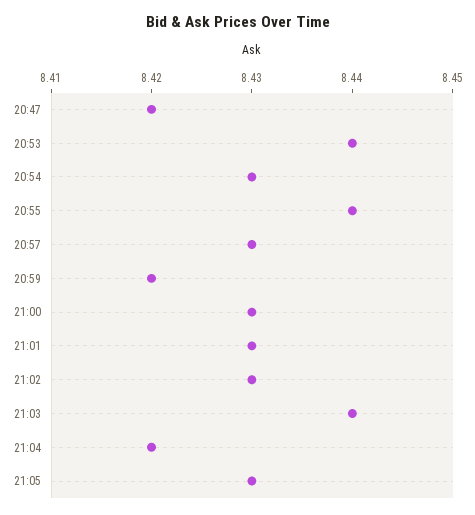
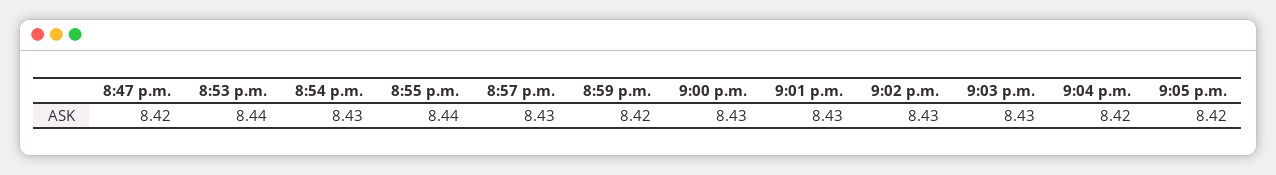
21:03: 8.44 -> 8.43
21:05: 8.43 -> 8.42

